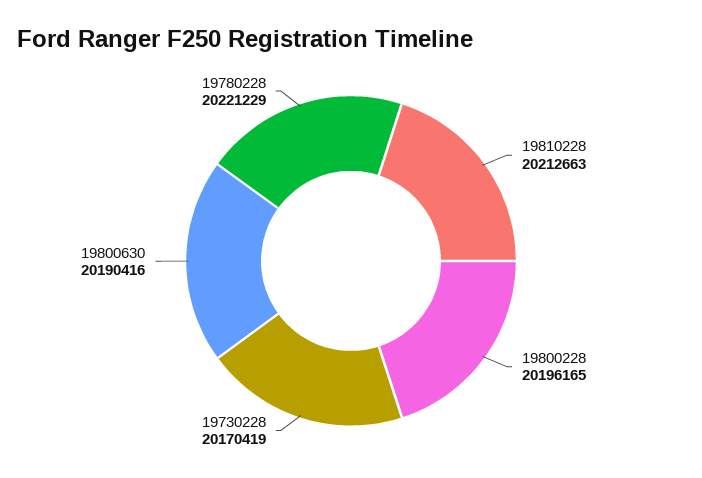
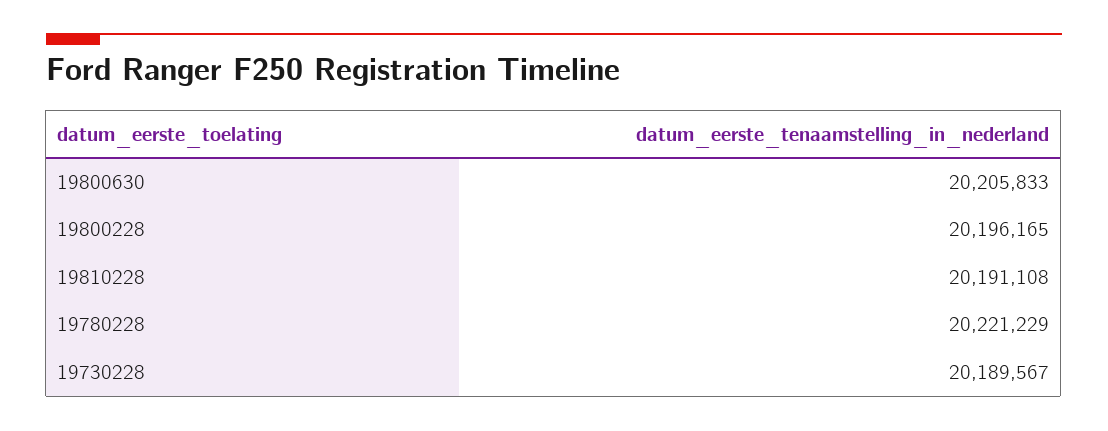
19810228: 20212663 -> 20191108
19730228: 20170419 -> 20189567
19800630: 20190416 -> 20205833

